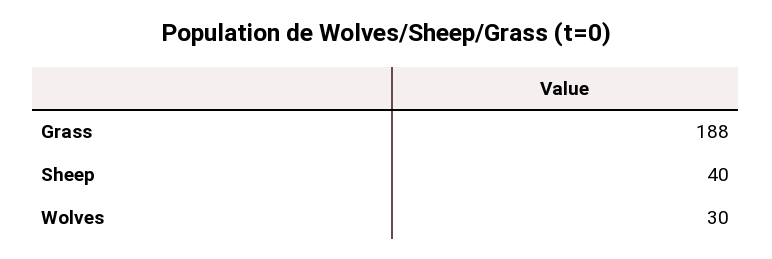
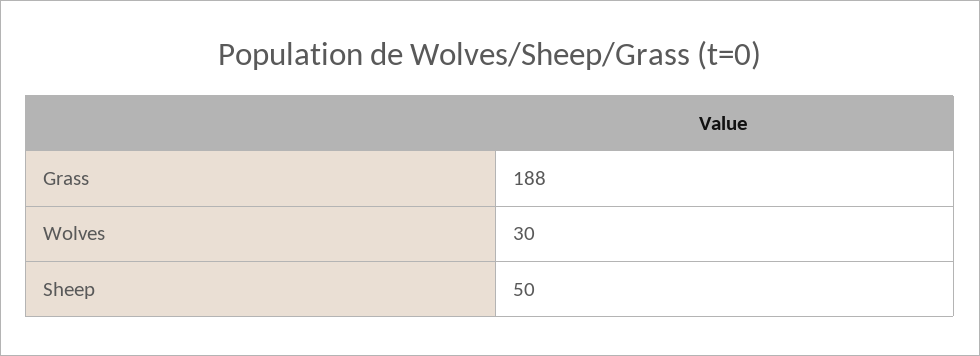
Sheep: 40 -> 50

